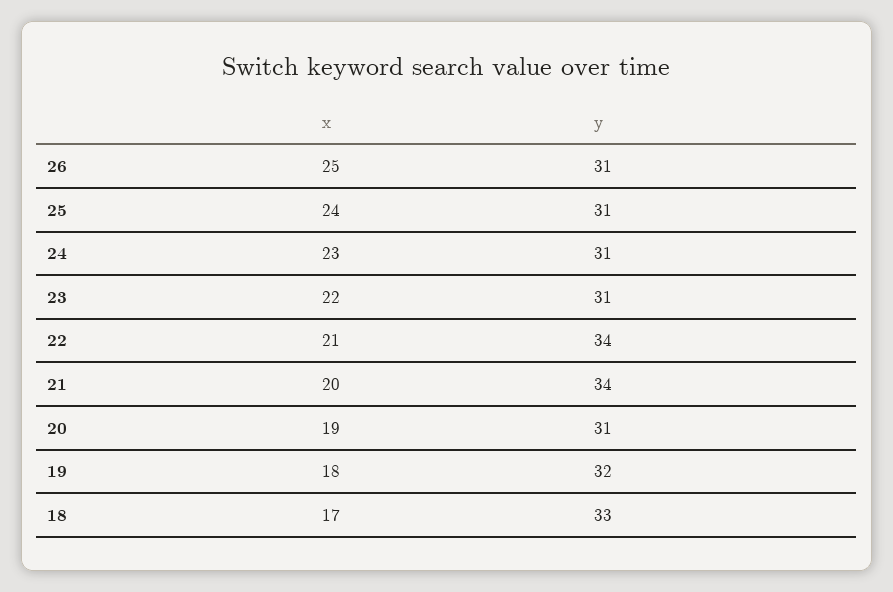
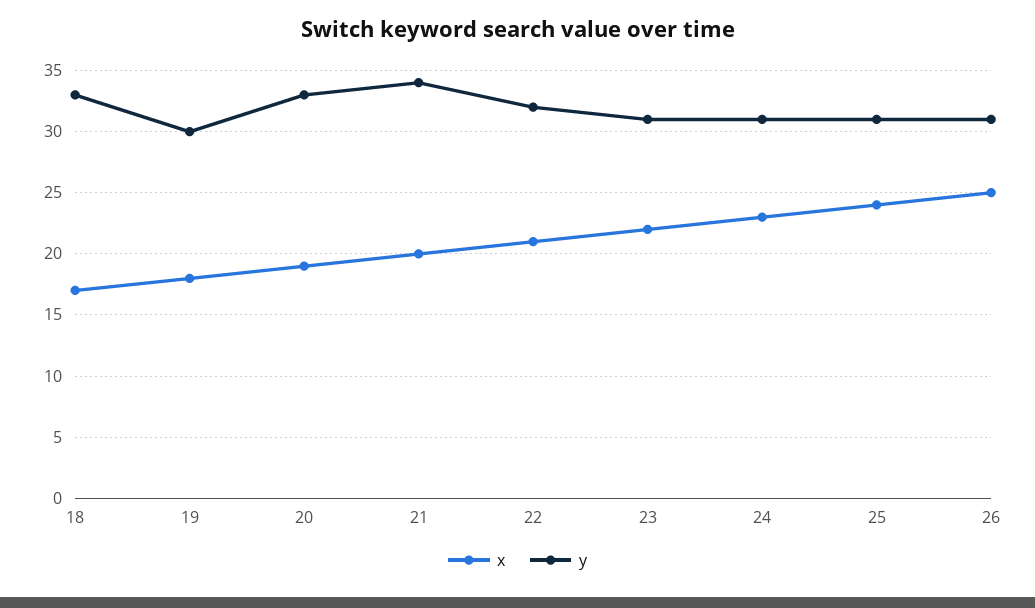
y, 22: 34 -> 32
y, 20: 31 -> 33
y, 19: 32 -> 30

